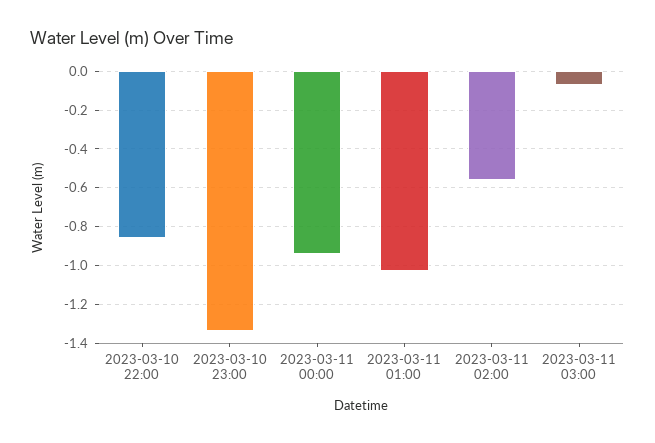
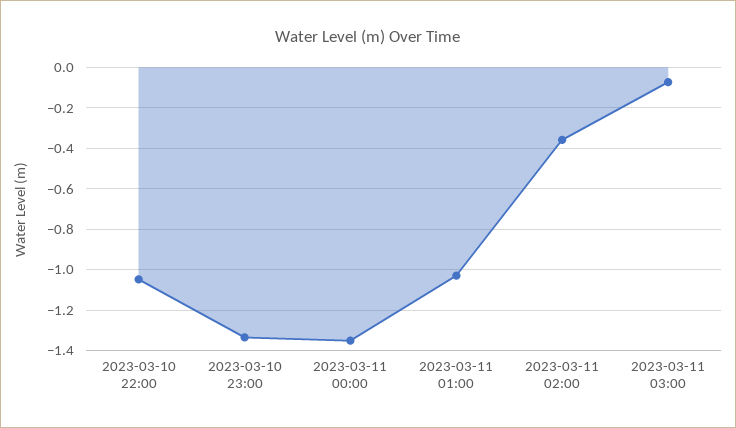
2023-03-10 22:00: -0.85 -> -1.05
2023-03-11 00:00: -0.95 -> -1.35
2023-03-11 02:00: -0.55 -> -0.35

